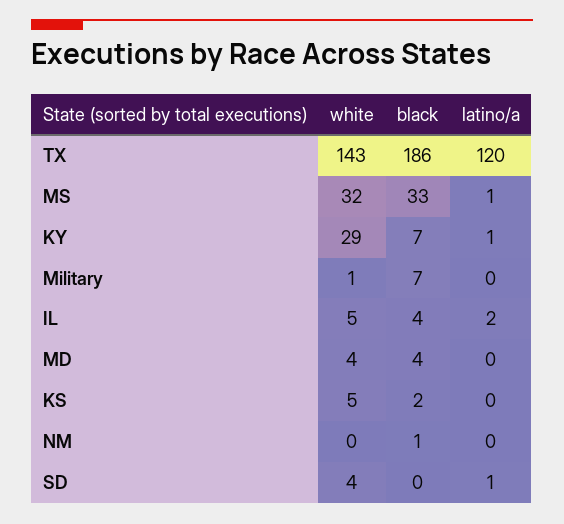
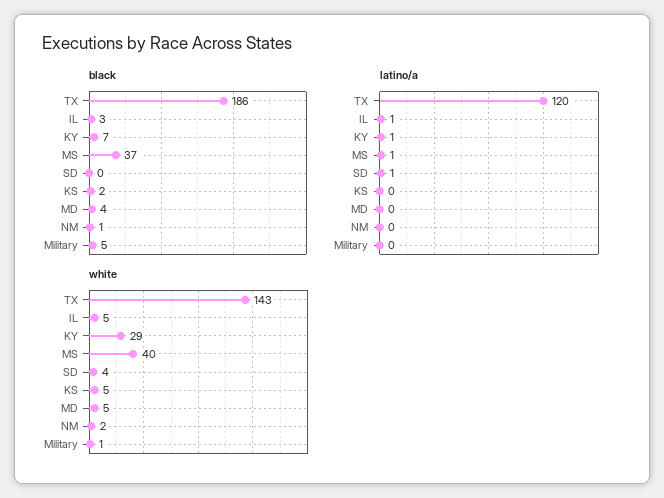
white, MS: 32 -> 40
black, MS: 33 -> 37
black, Military: 7 -> 5
black, IL: 4 -> 3
latino/a, IL: 2 -> 1
white, MD: 4 -> 5
white, NM: 0 -> 2

